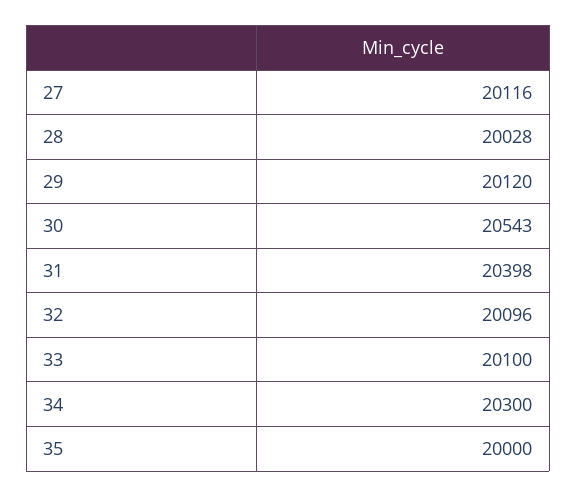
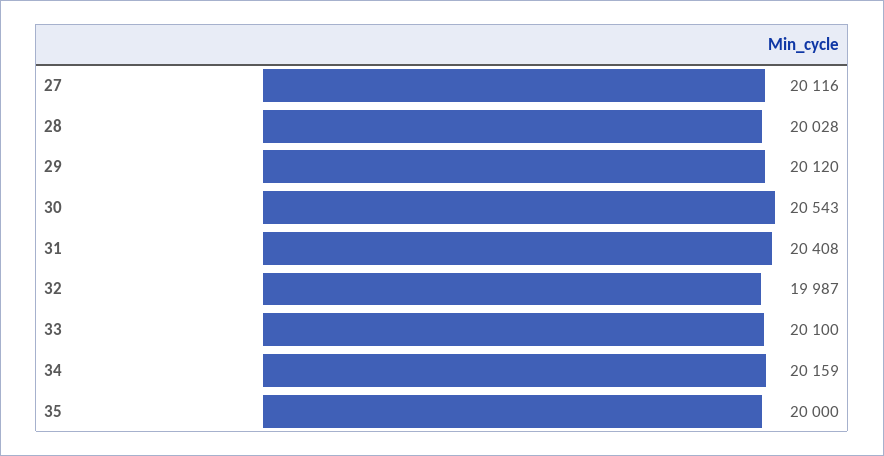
31: 20398 -> 20408
32: 20096 -> 19987
34: 20300 -> 20159

